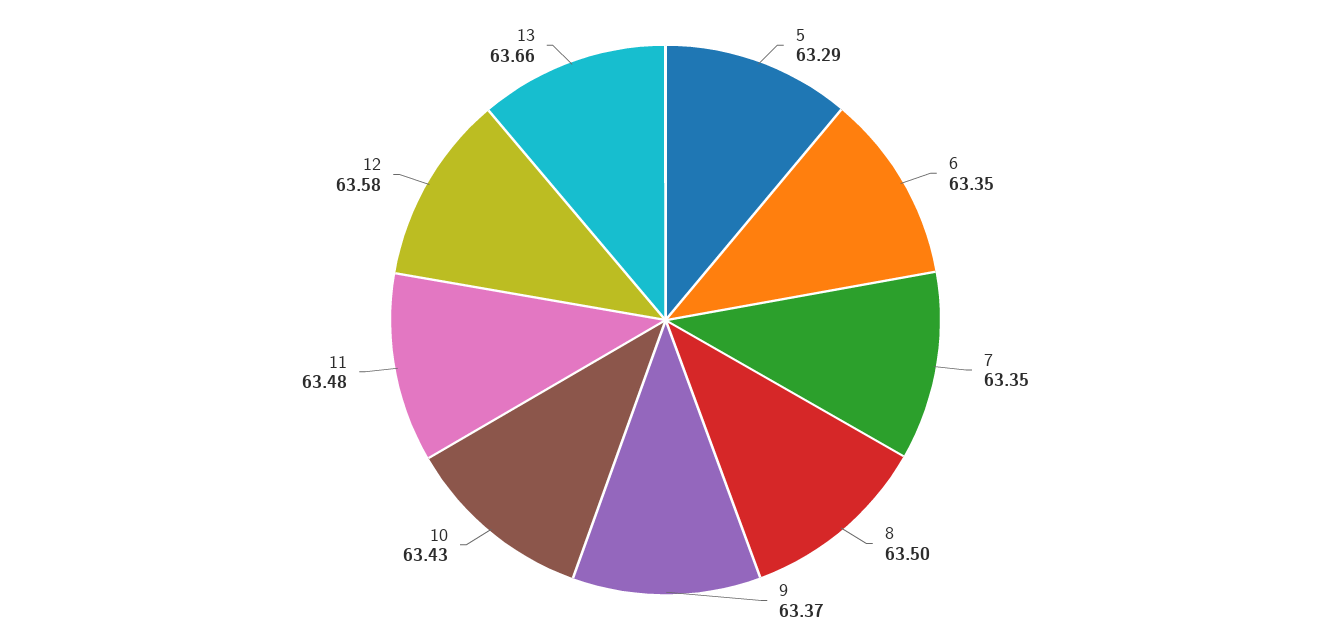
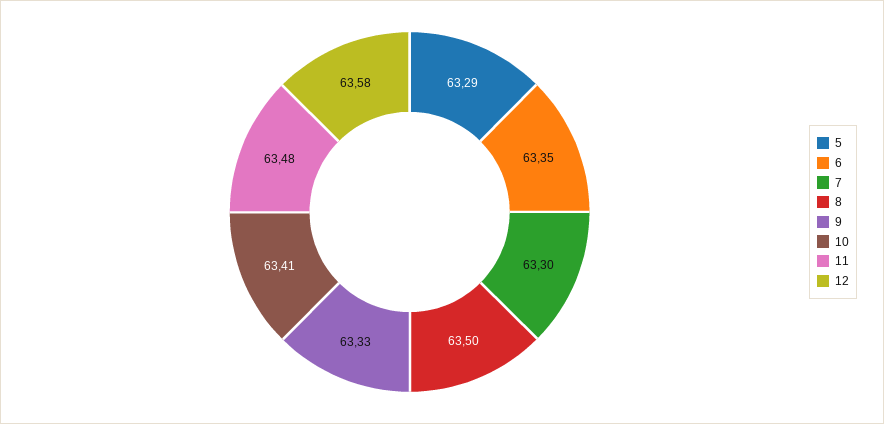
7: 63.35 -> 63.3
9: 63.37 -> 63.33
10: 63.43 -> 63.41
13: 63.66 -> none

